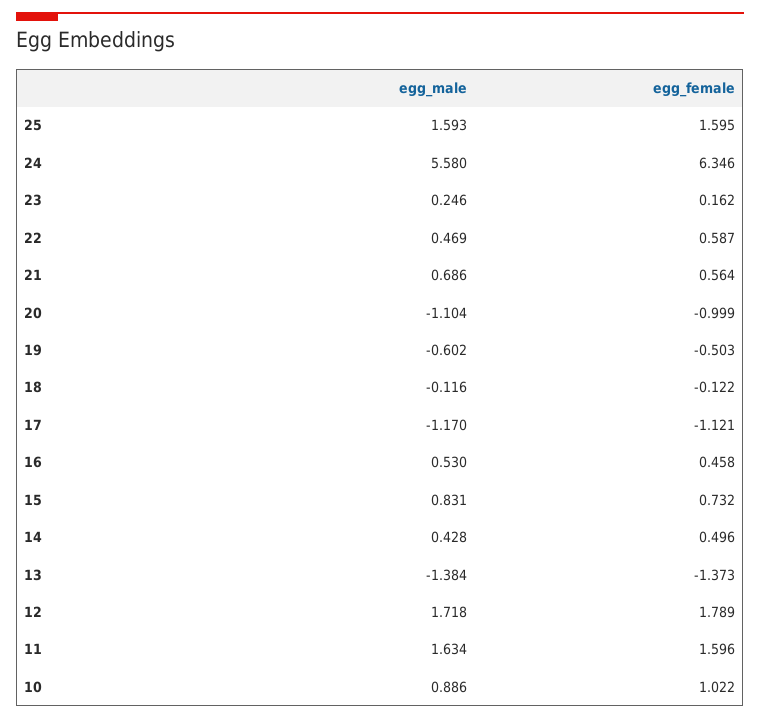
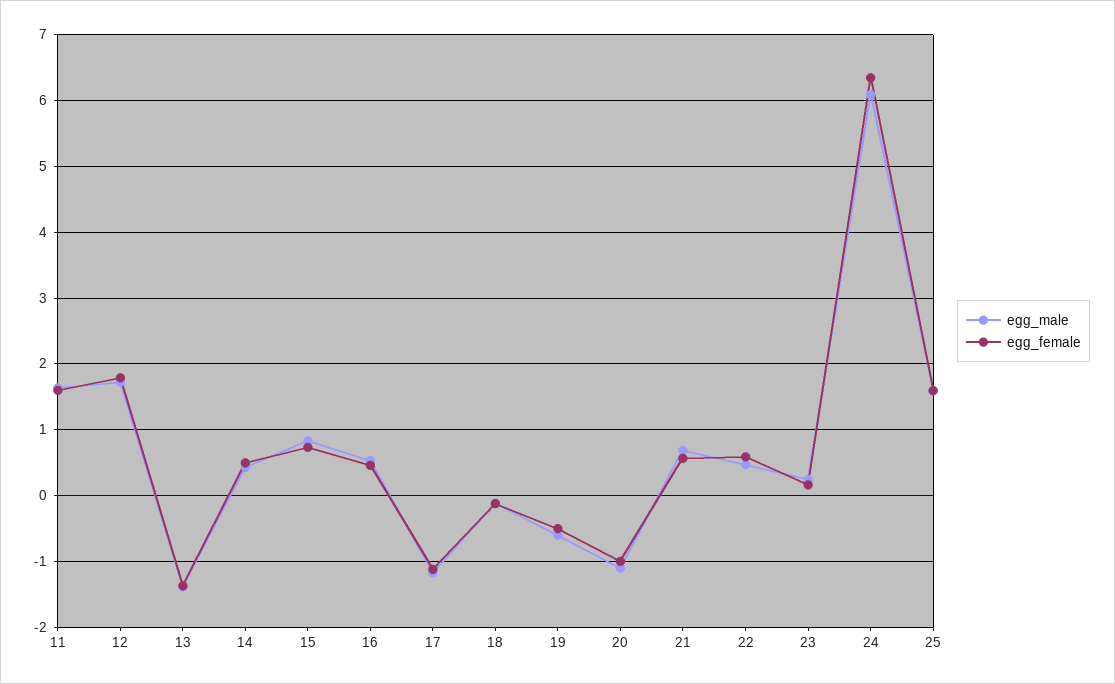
egg_male, 24: 5.58 -> 6.1
egg_male, 10: 0.886 -> none
egg_female, 10: 1.022 -> none

